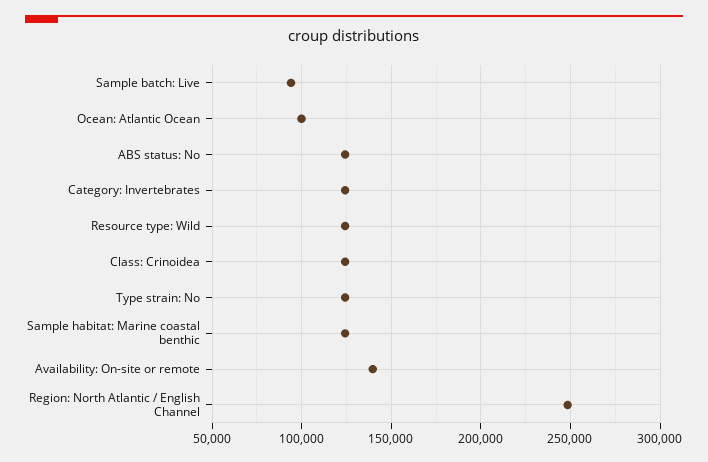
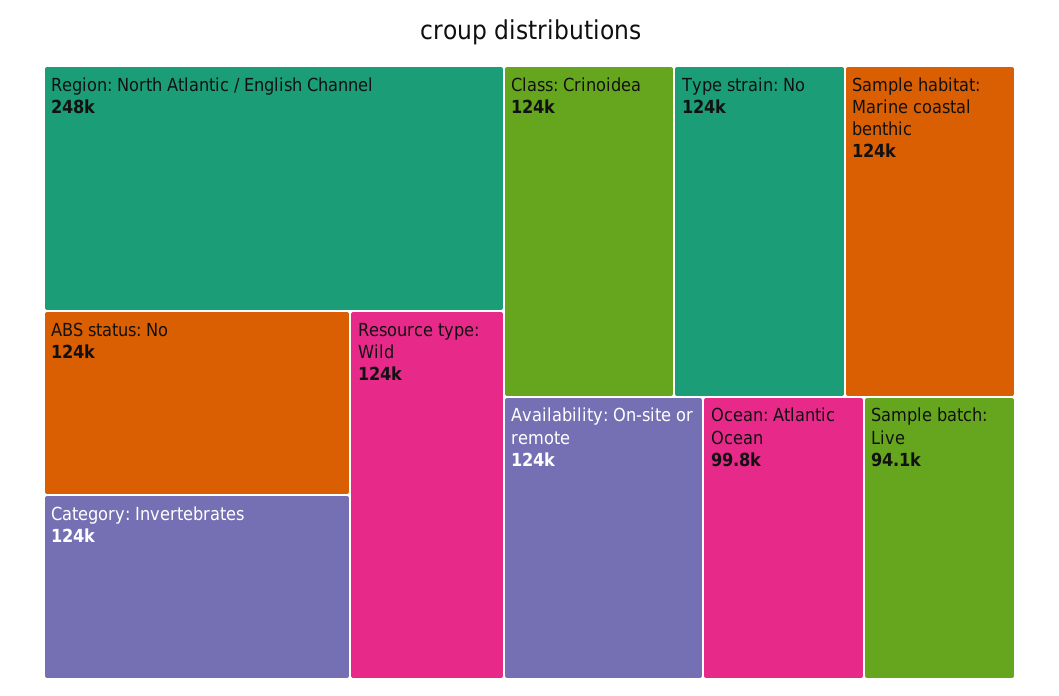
Availability: On-site or remote: 140000 -> 124000

